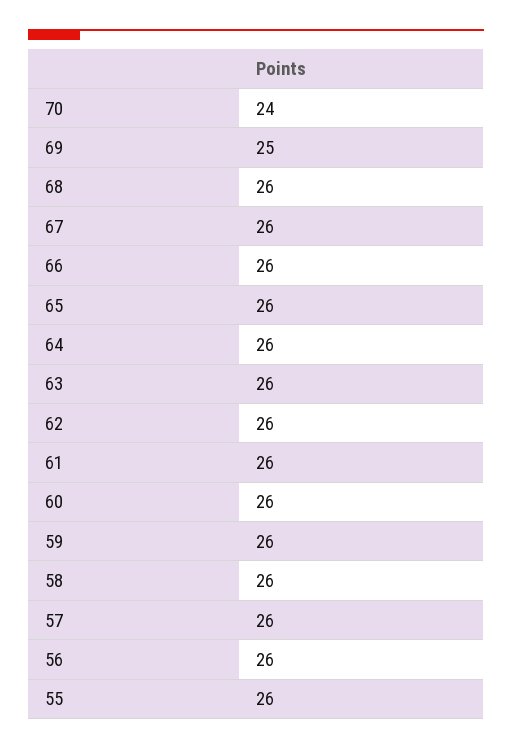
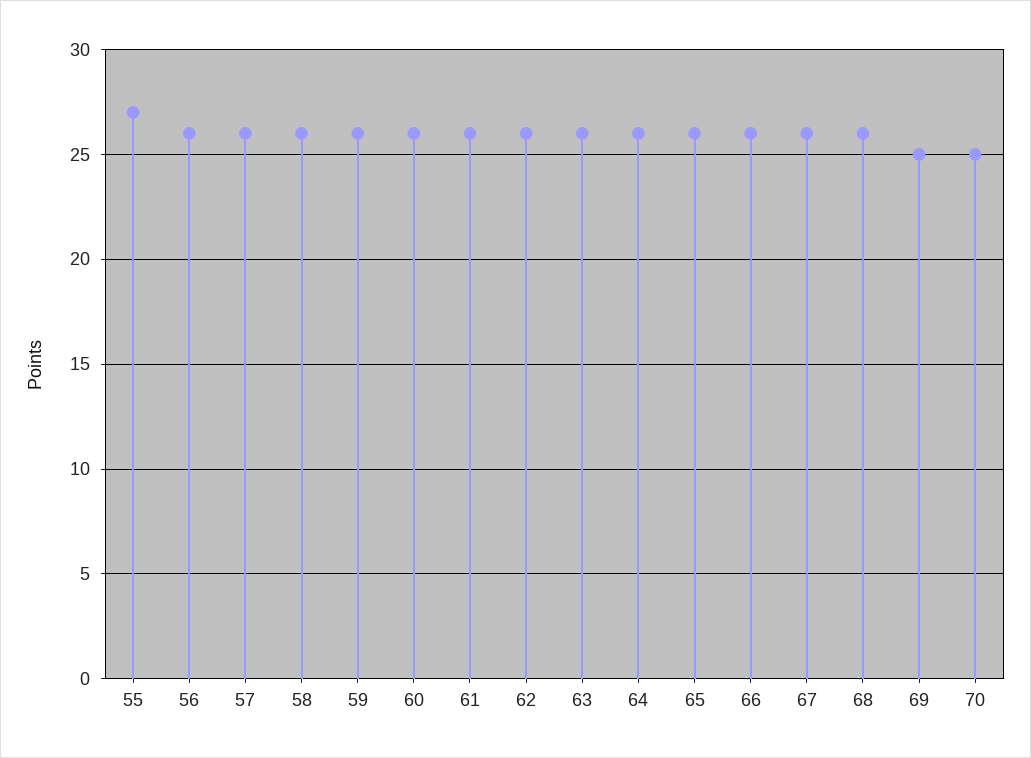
70: 24 -> 25
55: 26 -> 27

